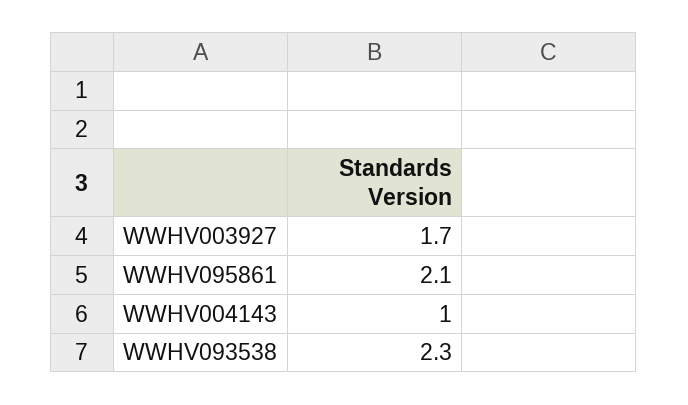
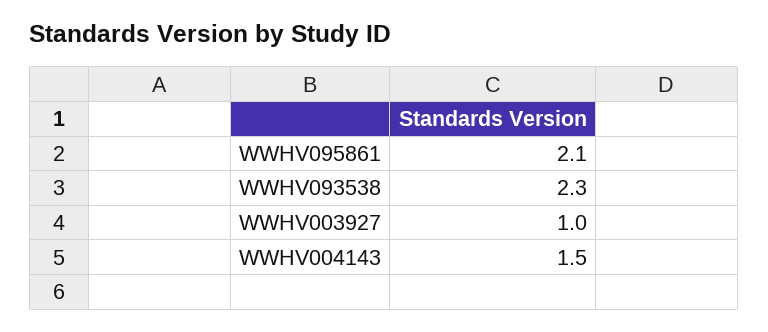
WWHV003927: 1.7 -> 1
WWHV004143: 1 -> 1.5

